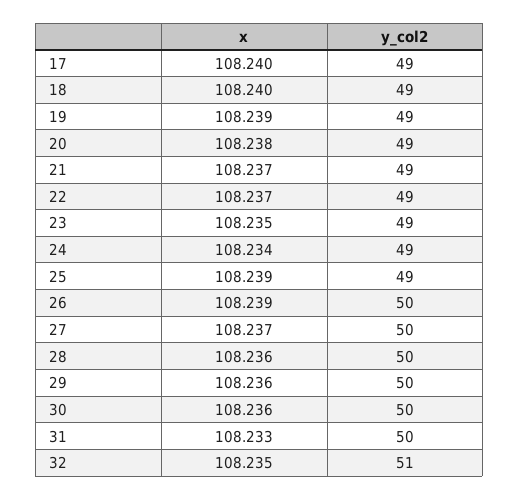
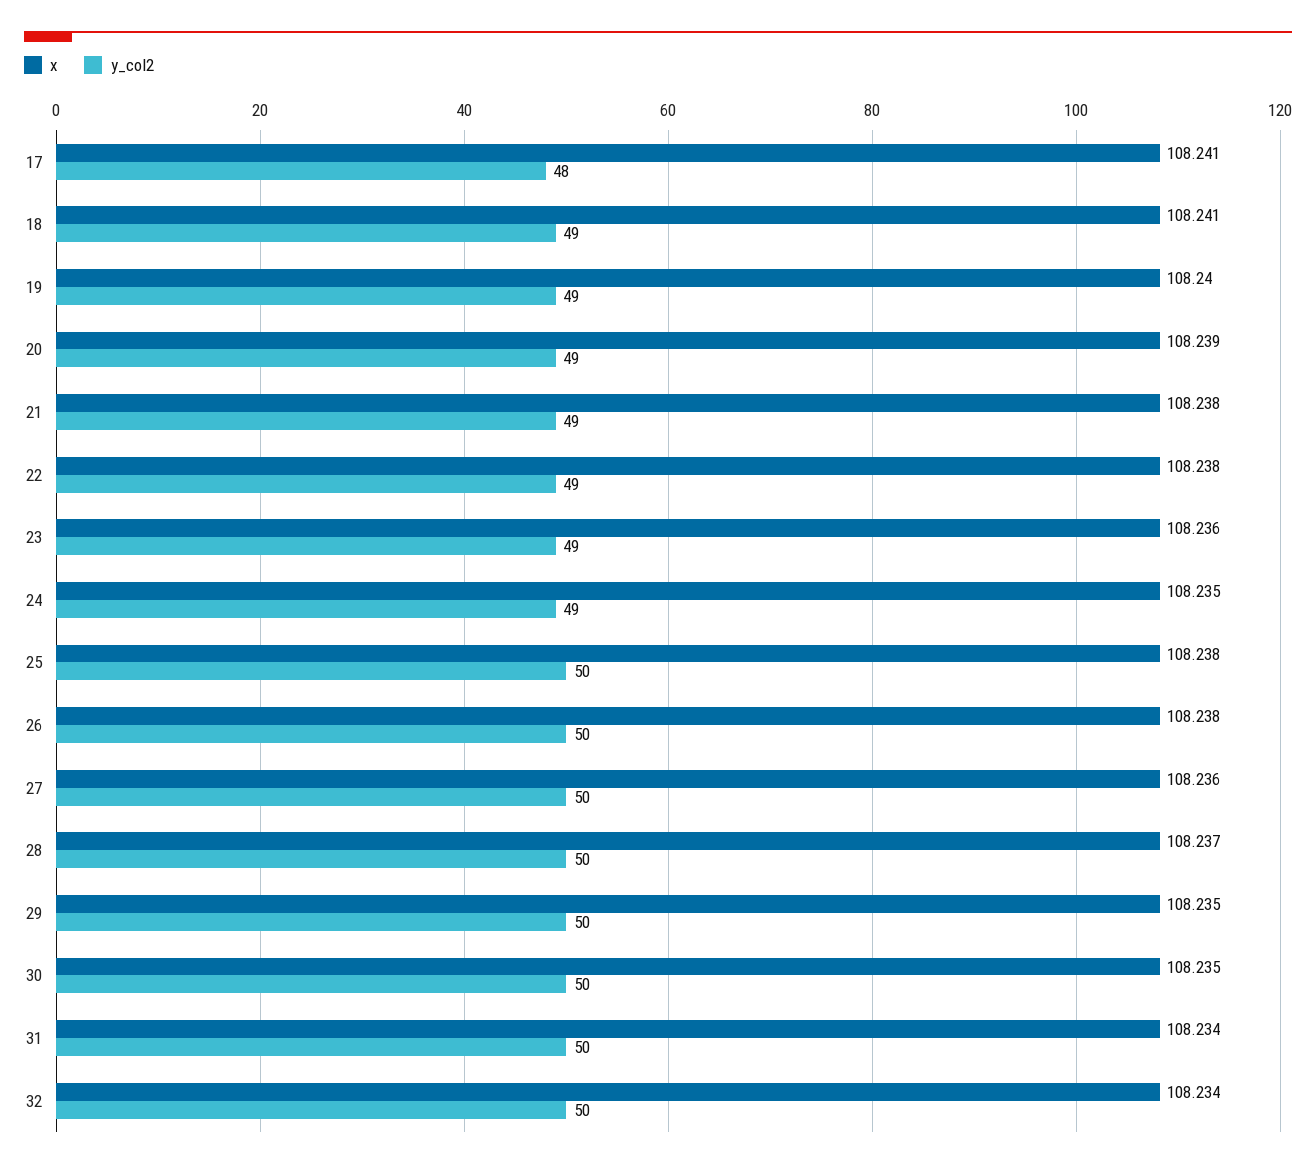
x, 17: 108.24 -> 108.241
y_col2, 17: 49 -> 48
x, 18: 108.24 -> 108.241
x, 19: 108.239 -> 108.24
x, 20: 108.238 -> 108.239
x, 21: 108.237 -> 108.238
x, 22: 108.237 -> 108.238
x, 23: 108.235 -> 108.236
x, 24: 108.234 -> 108.235
x, 25: 108.239 -> 108.238
y_col2, 25: 49 -> 50
x, 26: 108.239 -> 108.238
x, 27: 108.237 -> 108.236
x, 28: 108.236 -> 108.237
x, 29: 108.236 -> 108.235
x, 30: 108.236 -> 108.235
x, 31: 108.233 -> 108.234
x, 32: 108.235 -> 108.234
y_col2, 32: 51 -> 50

